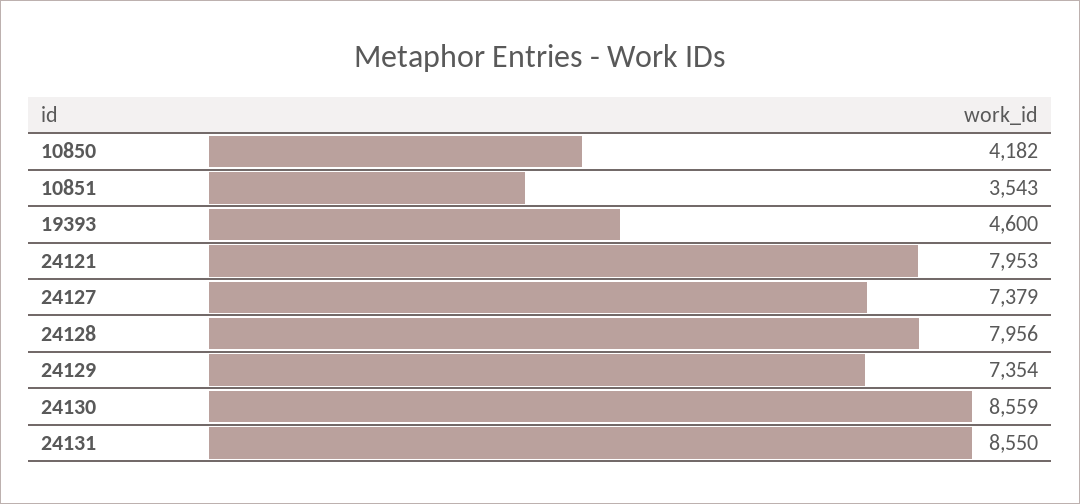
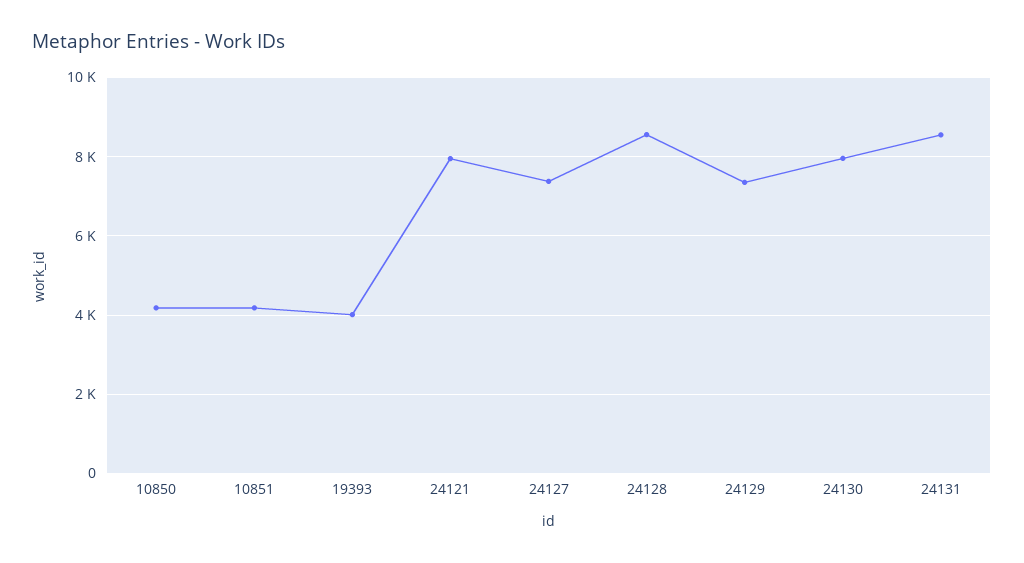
10851: 3543 -> 4200
19393: 4600 -> 4000
24128: 7956 -> 8600
24130: 8559 -> 8000

